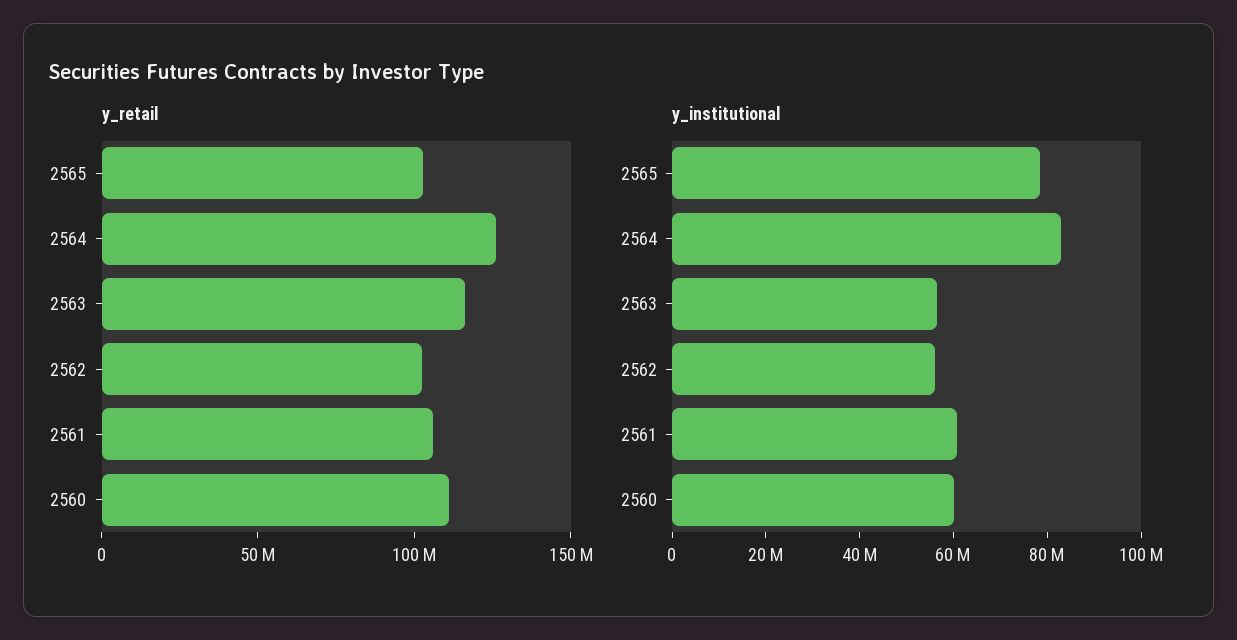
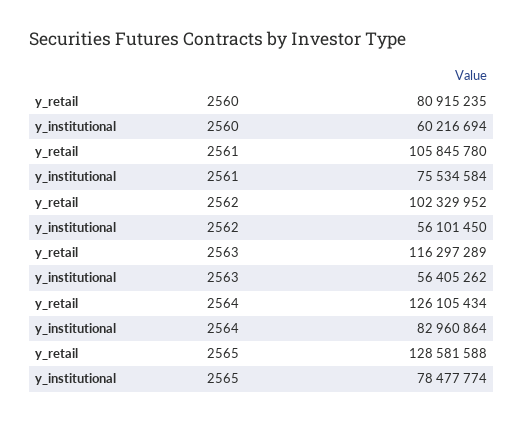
y_retail, 2565: 100000000 -> 128581588
y_retail, 2560: 110000000 -> 80915235
y_institutional, 2561: 60000000 -> 75534584

